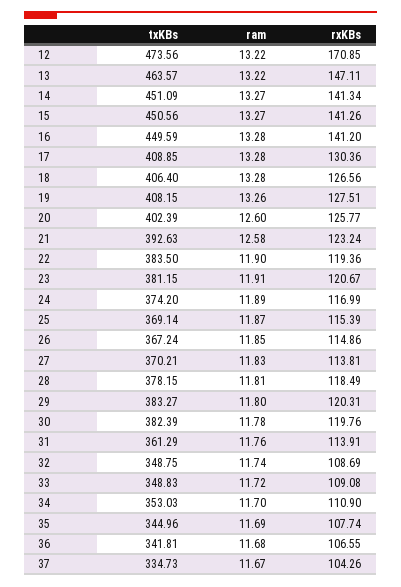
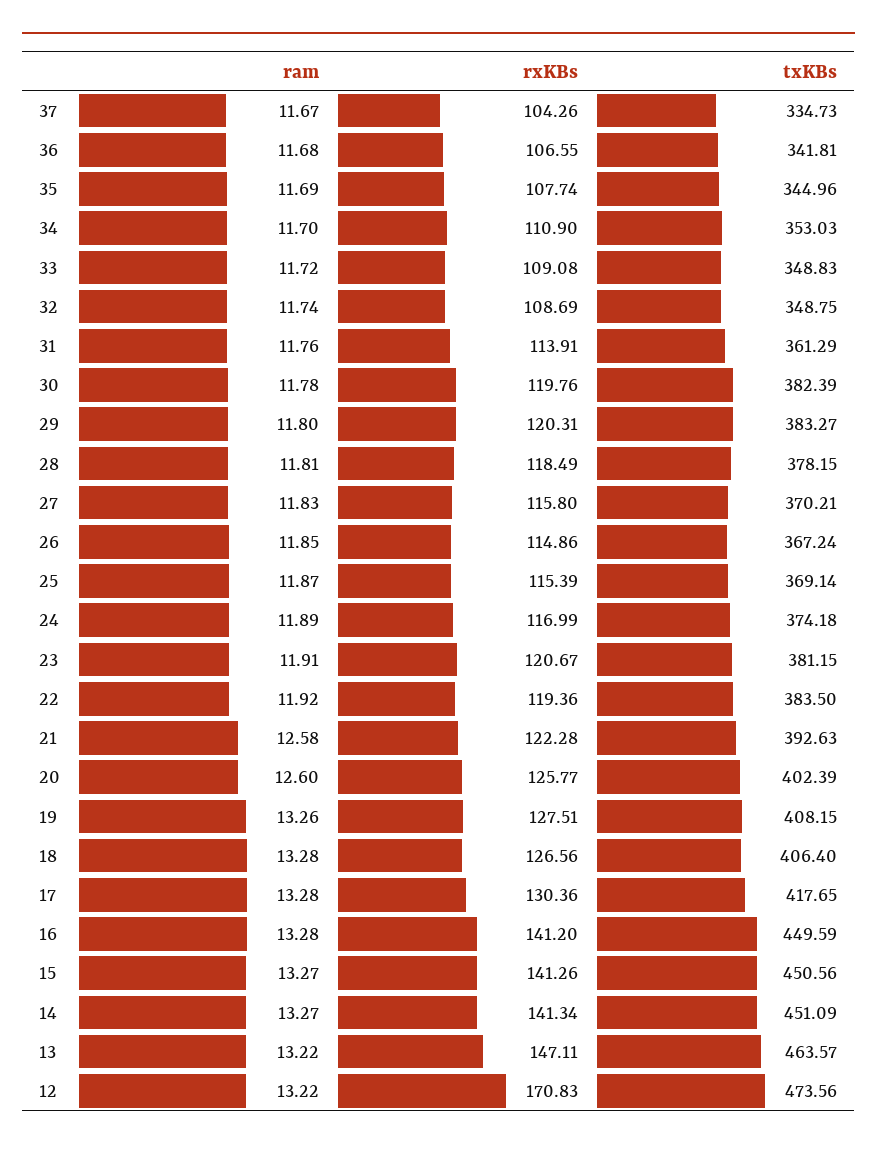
rxKBs, 12: 170.85 -> 170.83
txKBs, 17: 408.85 -> 417.65
rxKBs, 21: 123.24 -> 122.28
ram, 22: 11.9 -> 11.92
txKBs, 24: 374.2 -> 374.18
rxKBs, 27: 113.81 -> 115.8

